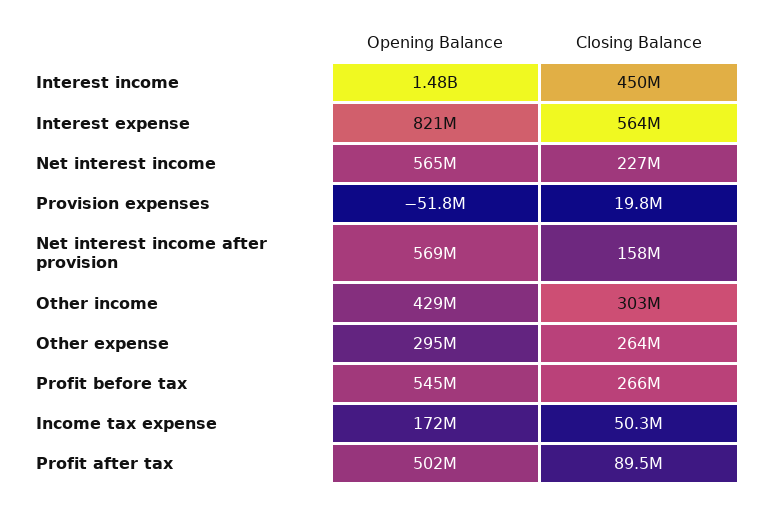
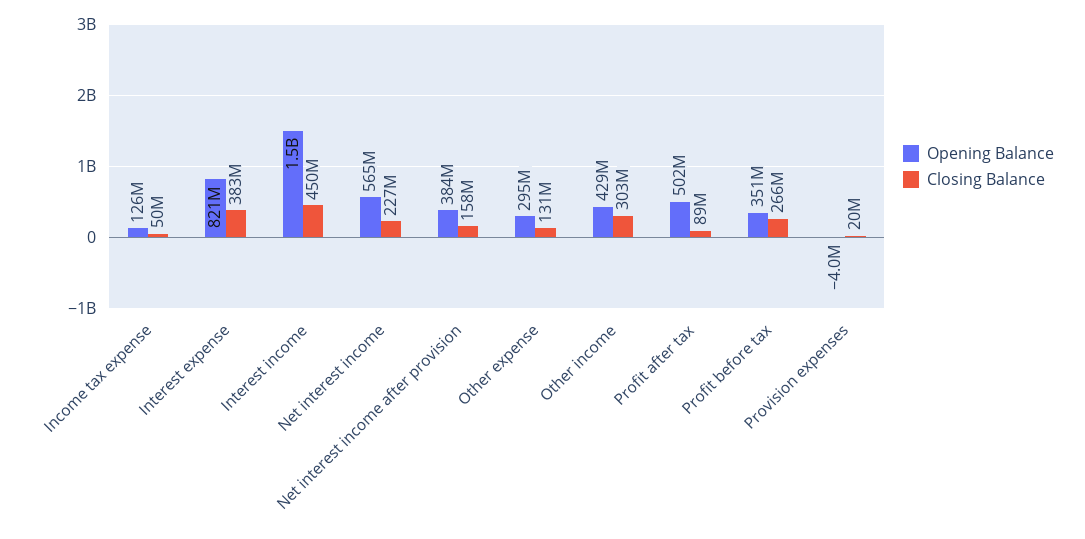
Closing Balance, Interest expense: 564000000 -> 383000000
Opening Balance, Provision expenses: -51800000 -> -4000000
Opening Balance, Net interest income after provision: 569000000 -> 384000000
Closing Balance, Other expense: 264000000 -> 131000000
Opening Balance, Profit before tax: 545000000 -> 351000000
Opening Balance, Income tax expense: 172000000 -> 126000000

